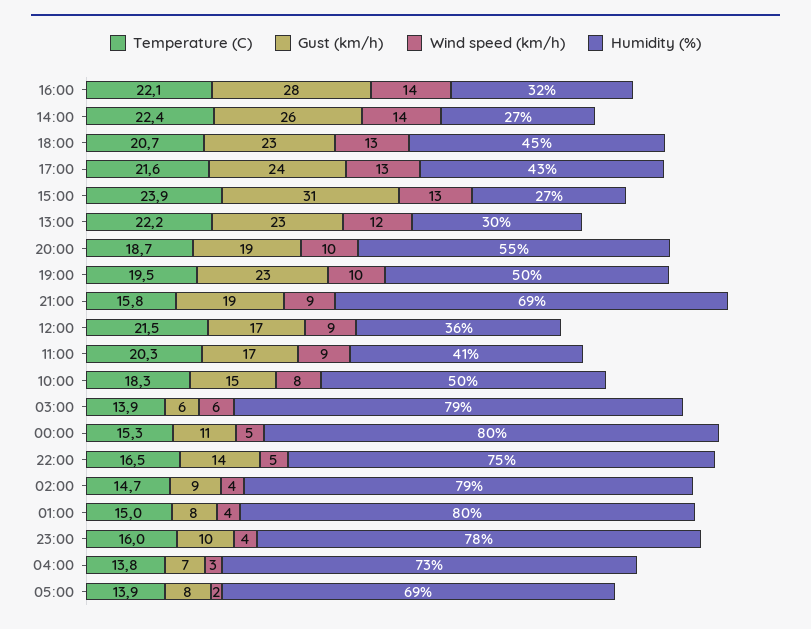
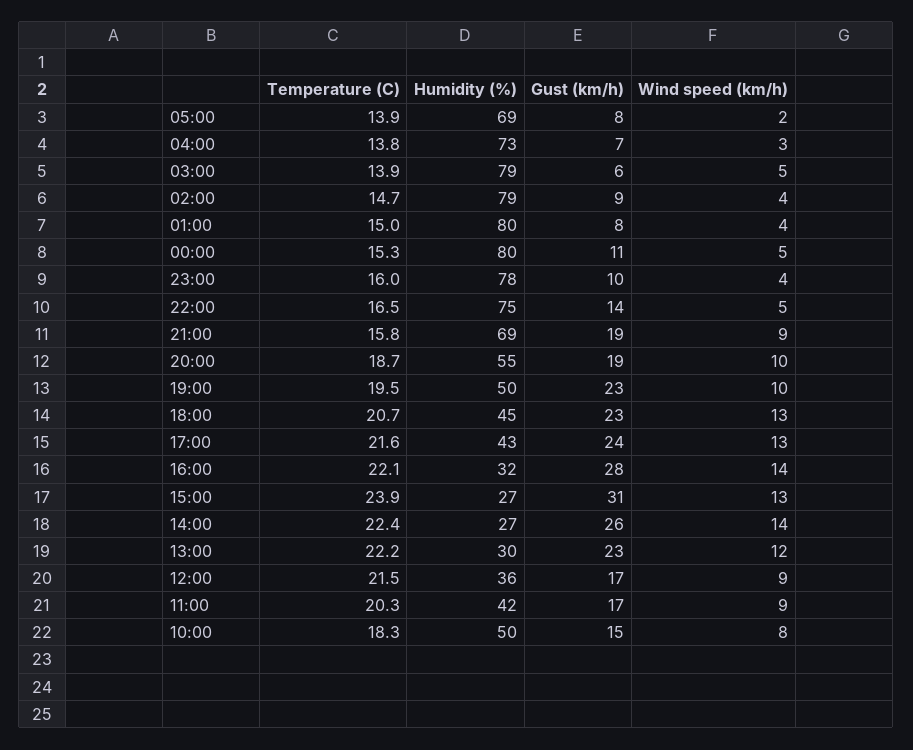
Humidity (%), 11:00: 41 -> 42
Wind speed (km/h), 03:00: 6 -> 5

